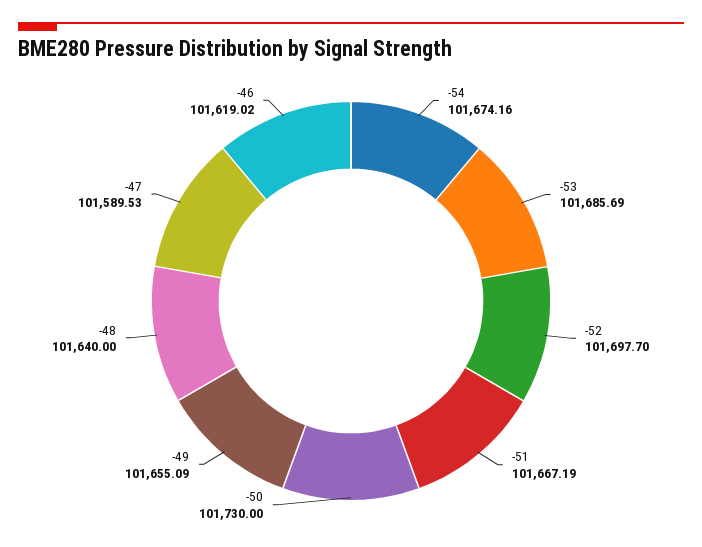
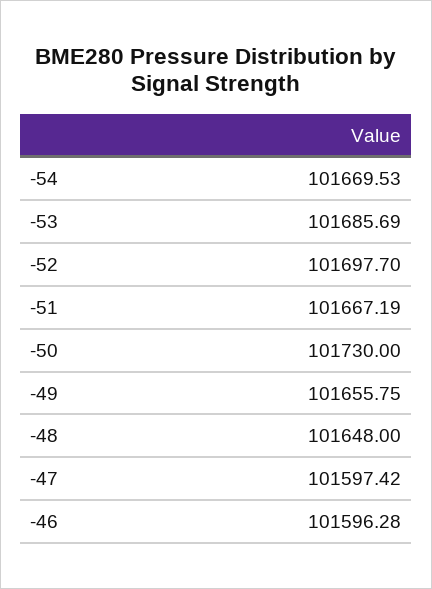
-54: 101674.16 -> 101669.53
-49: 101655.09 -> 101655.75
-48: 101640 -> 101648
-47: 101589.53 -> 101597.42
-46: 101619.02 -> 101596.28

